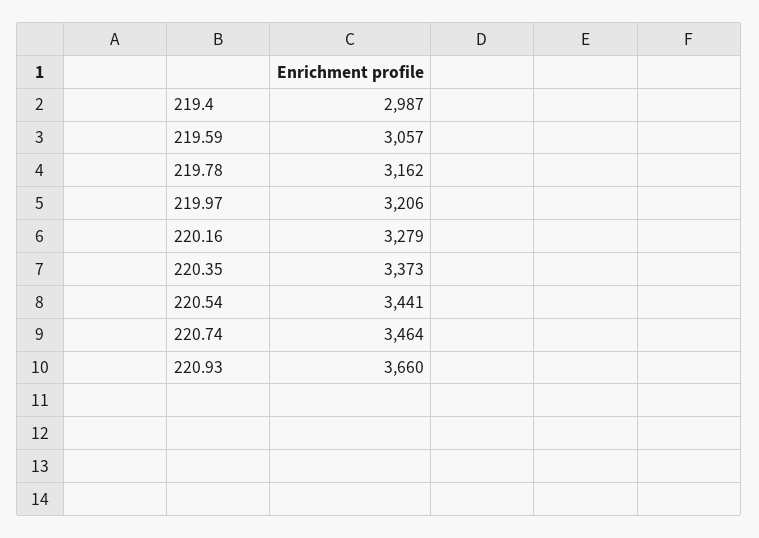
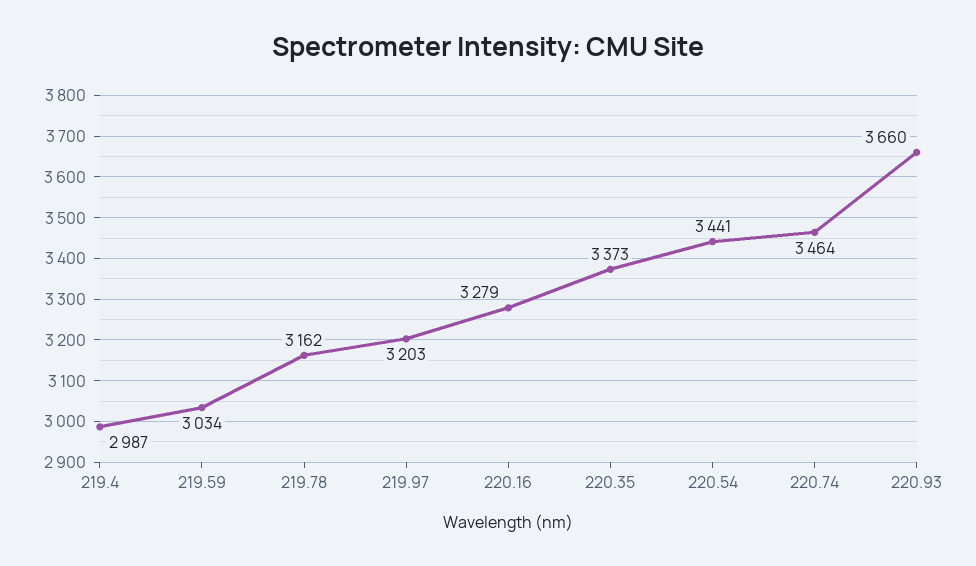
219.59: 3057 -> 3034
219.97: 3206 -> 3203

